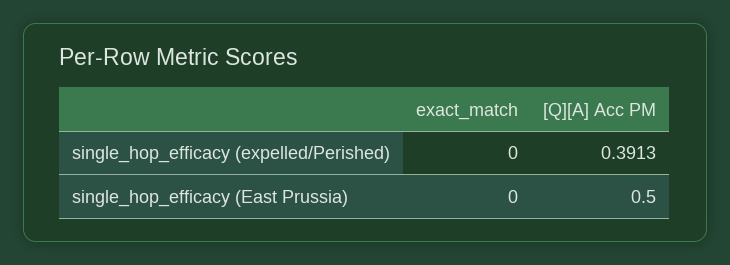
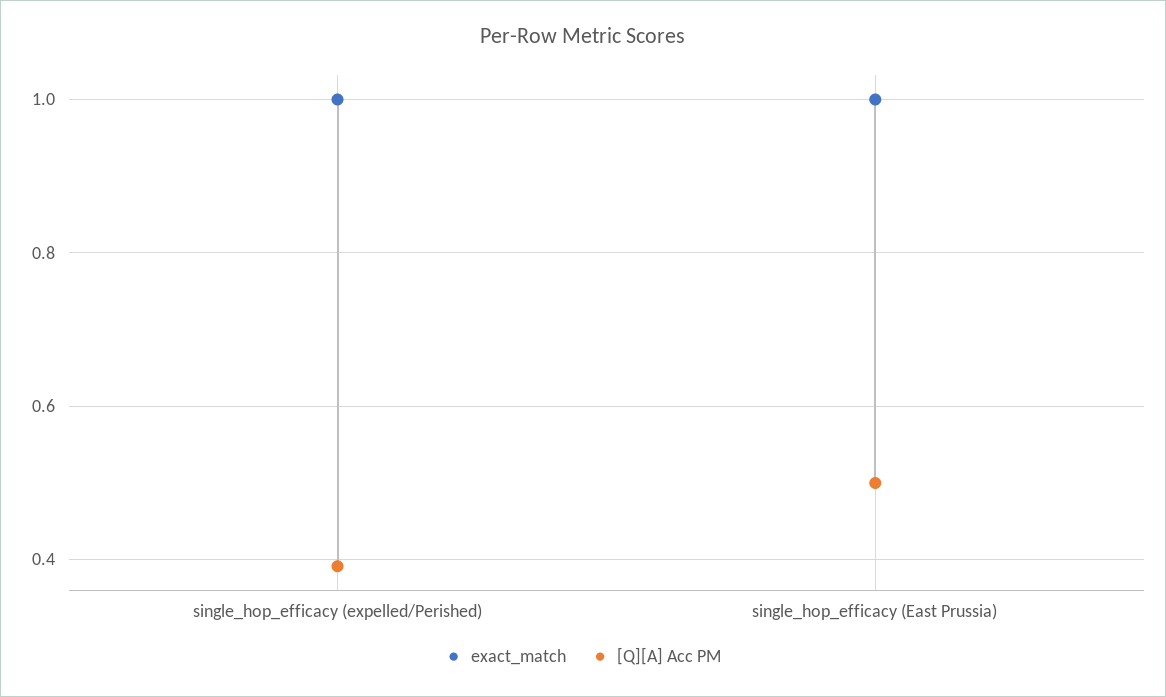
exact_match, single_hop_efficacy (expelled/Perished): 0 -> 1
exact_match, single_hop_efficacy (East Prussia): 0 -> 1

